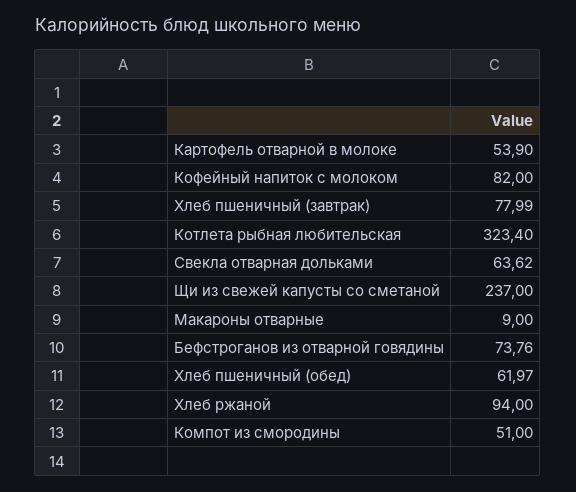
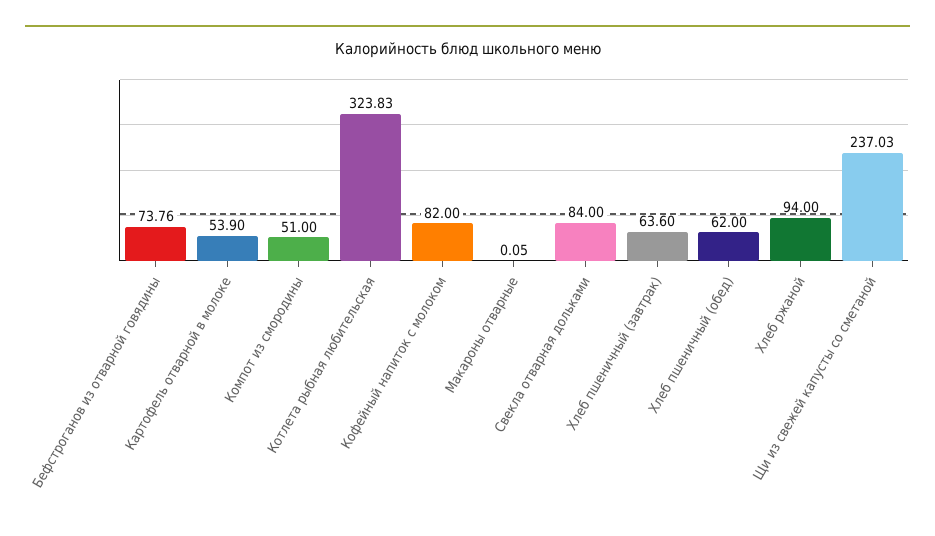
Хлеб пшеничный (завтрак): 77.99 -> 63.6
Котлета рыбная любительская: 323.4 -> 323.83
Свекла отварная дольками: 63.62 -> 84
Щи из свежей капусты со сметаной: 237 -> 237.03
Макароны отварные: 9 -> 0.05
Хлеб пшеничный (обед): 61.97 -> 62

